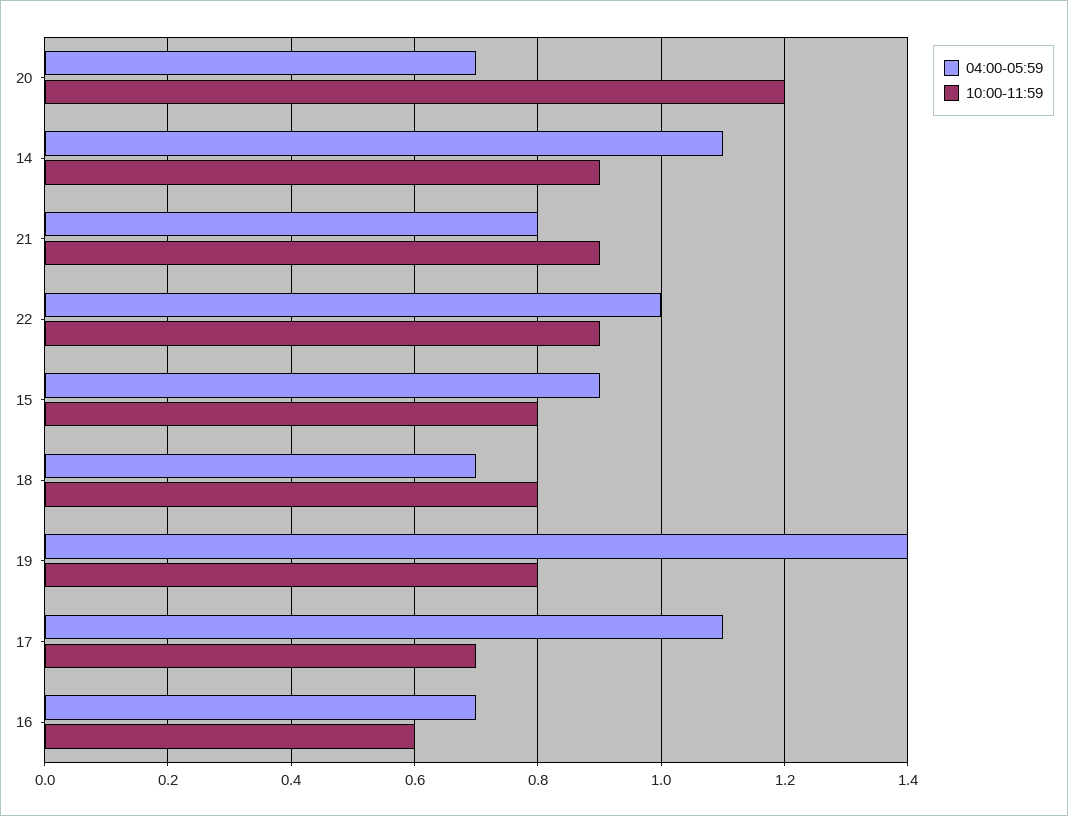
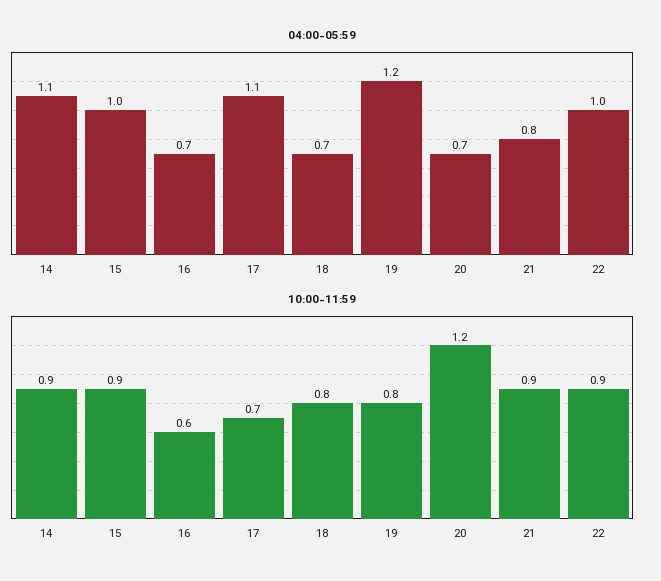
04:00-05:59, 15: 0.9 -> 1
10:00-11:59, 15: 0.8 -> 0.9
04:00-05:59, 19: 1.4 -> 1.2

